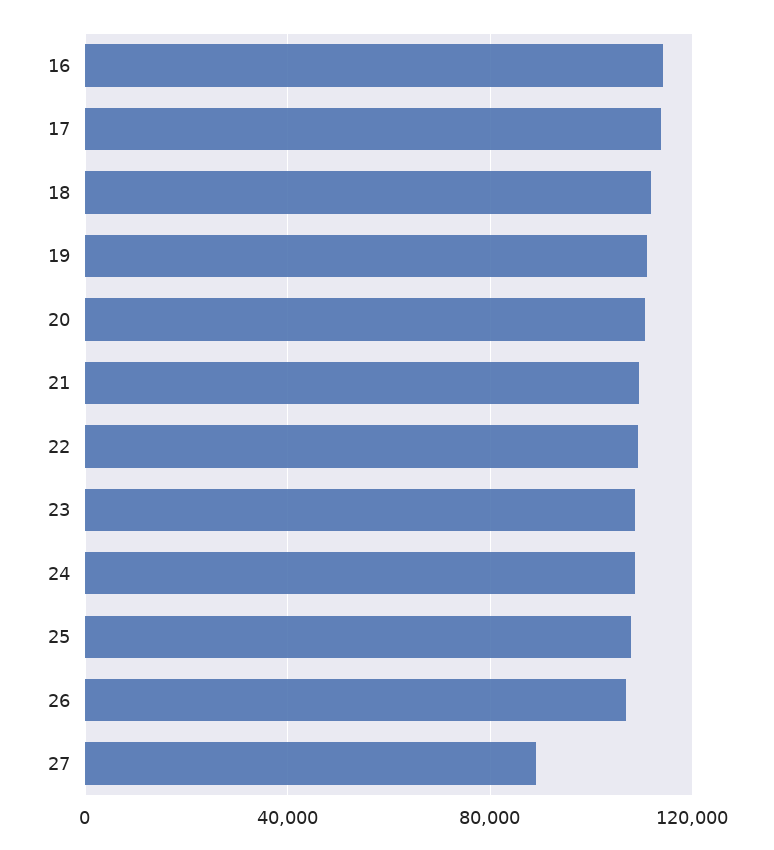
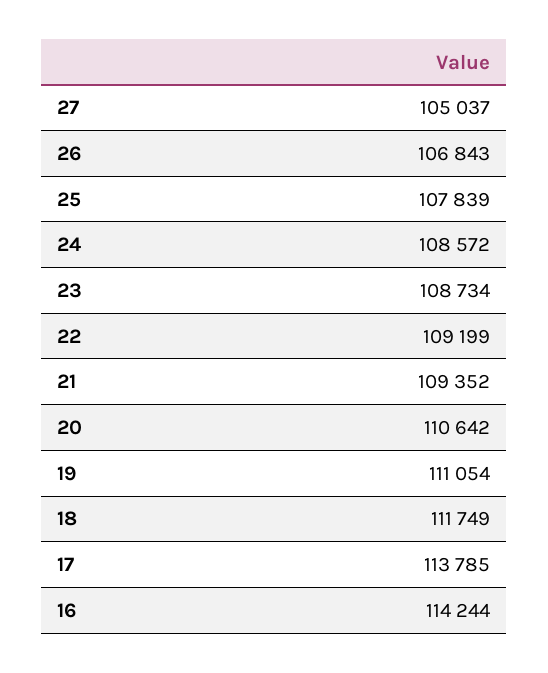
27: 90000 -> 105037

